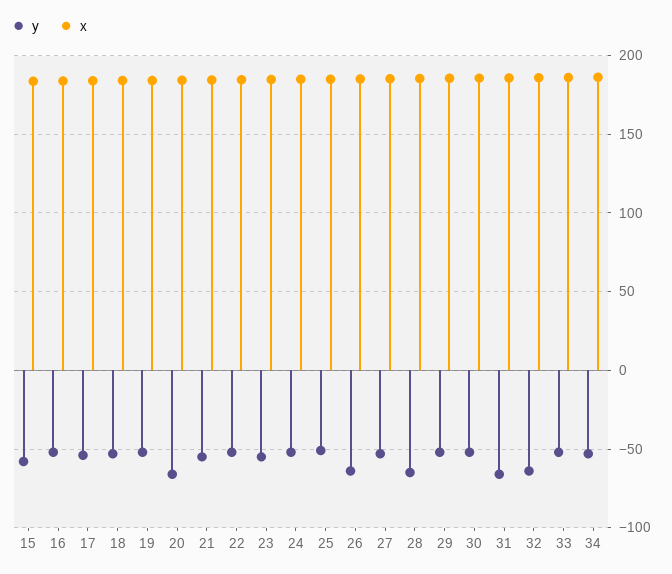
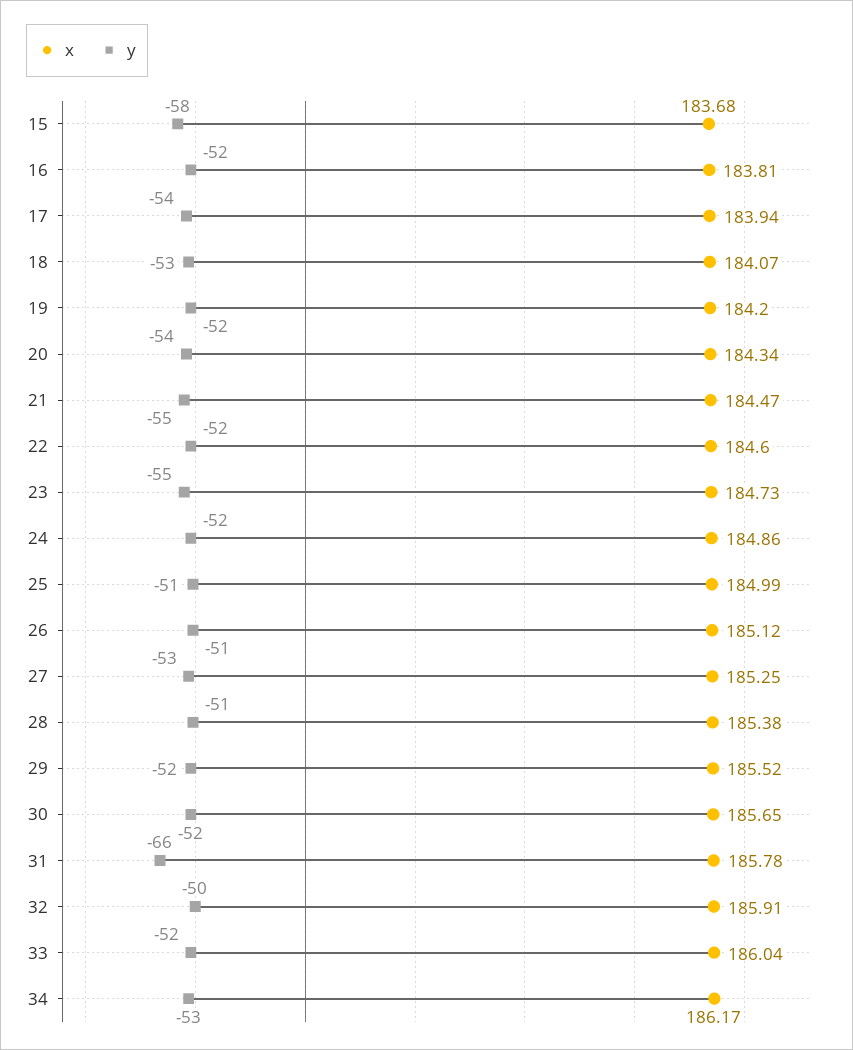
y, 20: -65 -> -54
y, 26: -65 -> -51
y, 28: -65 -> -51
y, 32: -65 -> -50

